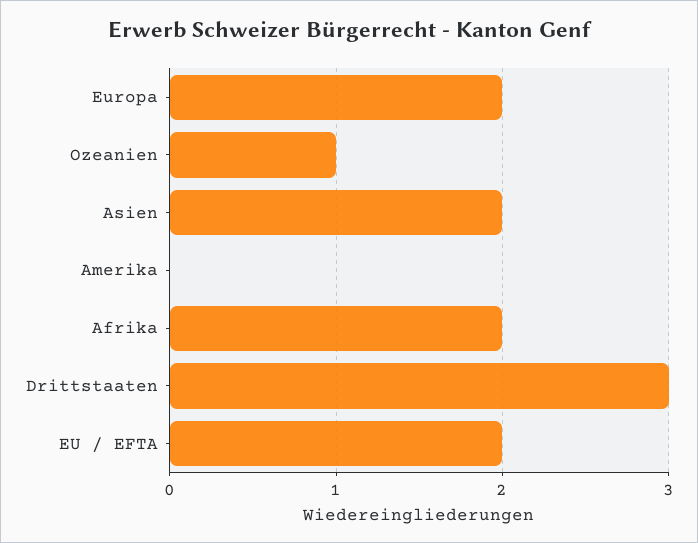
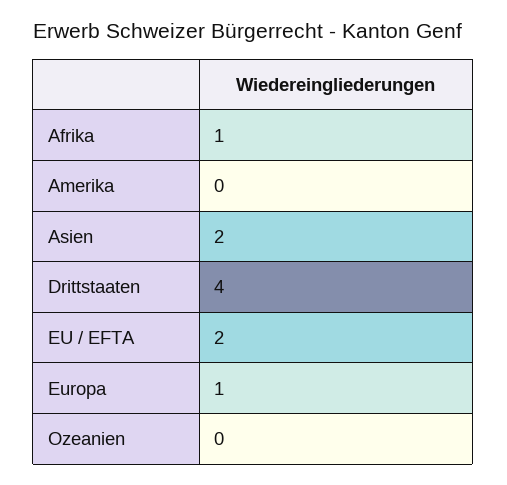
Europa: 2 -> 1
Ozeanien: 1 -> 0
Afrika: 2 -> 1
Drittstaaten: 3 -> 4

